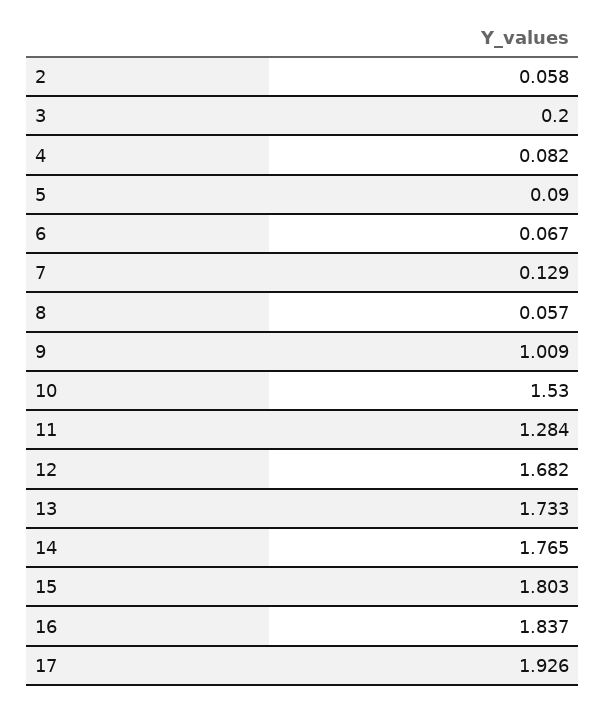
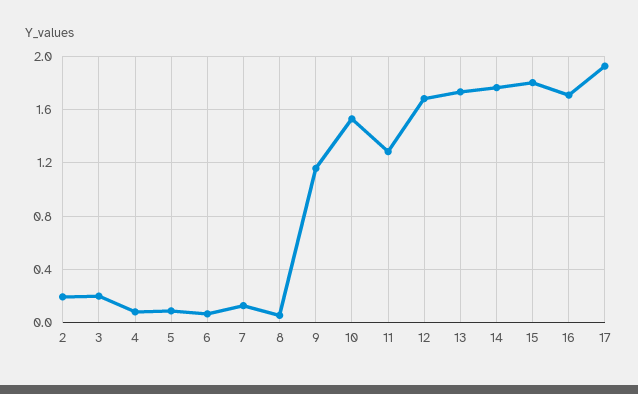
2: 0.058 -> 0.2
9: 1.009 -> 1.15
16: 1.837 -> 1.7

